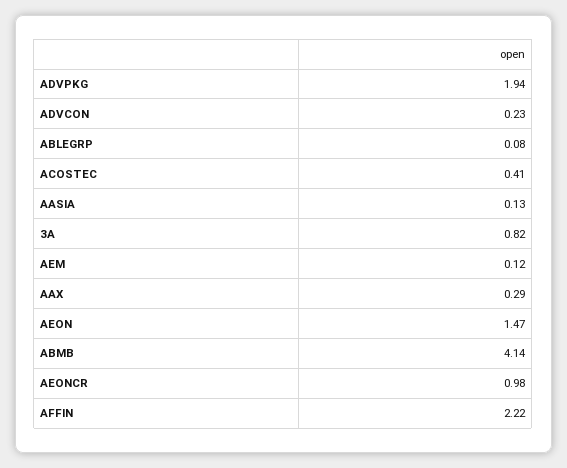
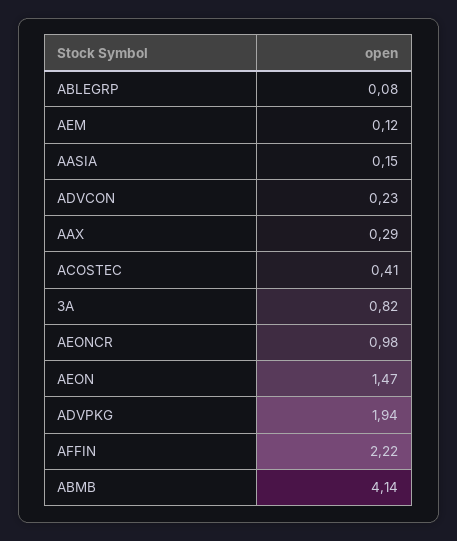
AASIA: 0.13 -> 0.15

